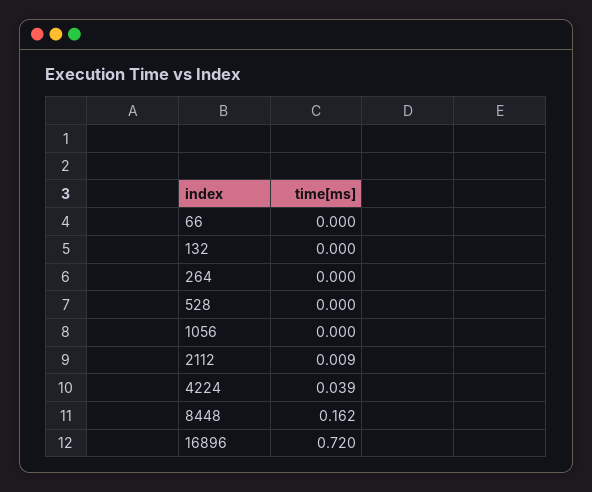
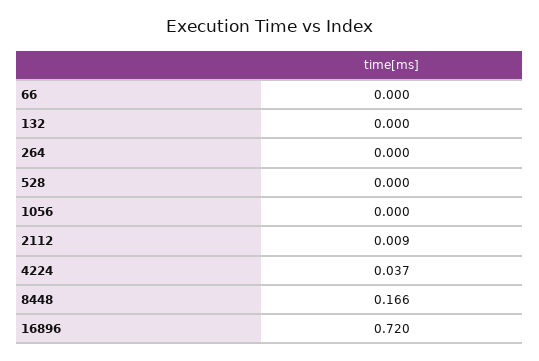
4224: 0.039 -> 0.037
8448: 0.162 -> 0.166

